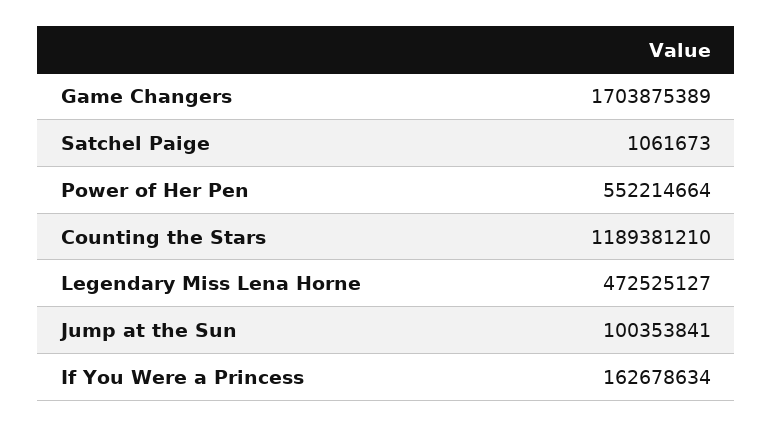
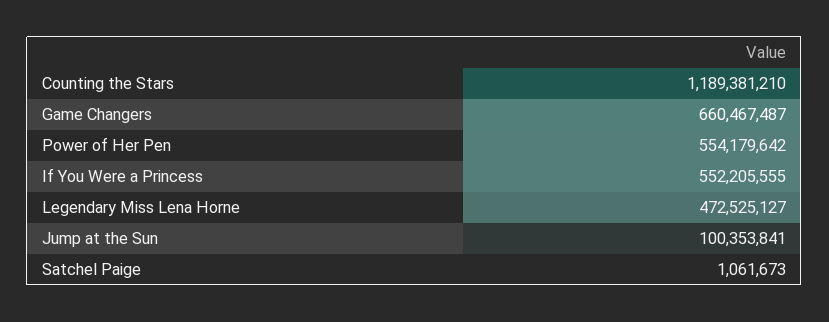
Game Changers: 1703875389 -> 660467487
Power of Her Pen: 552214664 -> 554179642
If You Were a Princess: 162678634 -> 552205555

